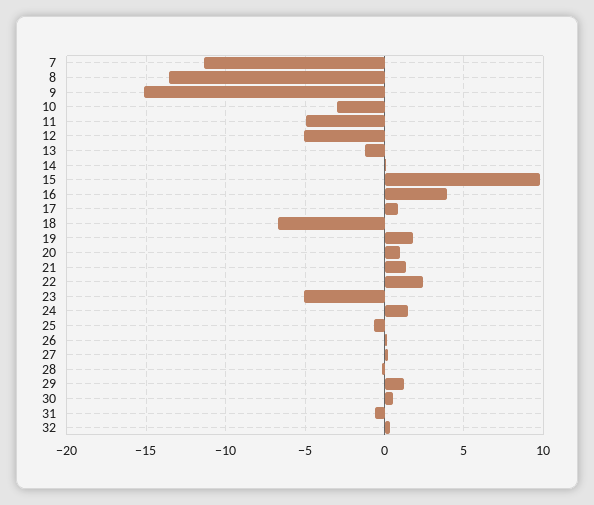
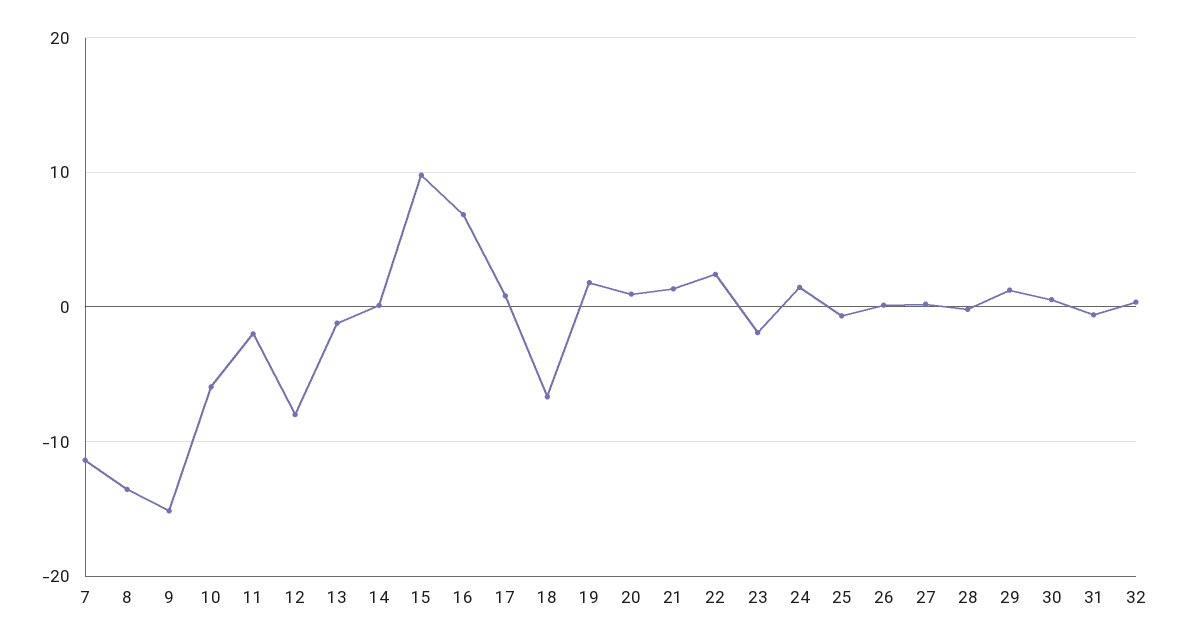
10: -3 -> -6
11: -5 -> -2
12: -5 -> -8
16: 4 -> 7
23: -5 -> -2

